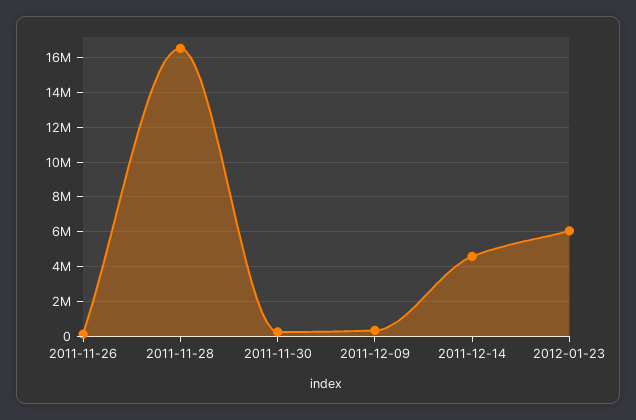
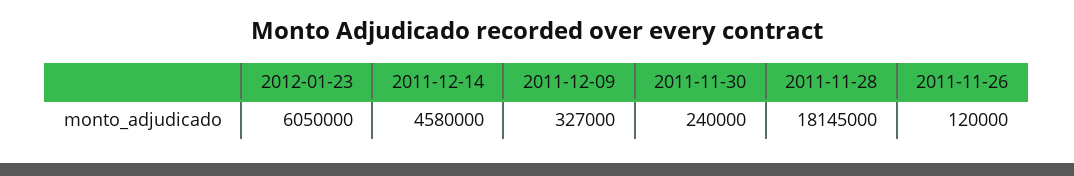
2011-11-28: 16500000 -> 18145000

